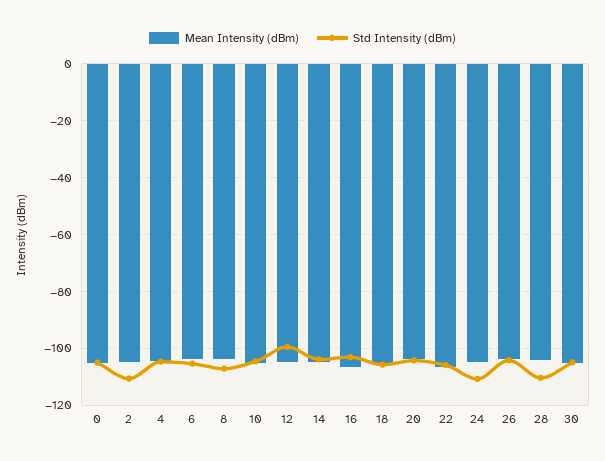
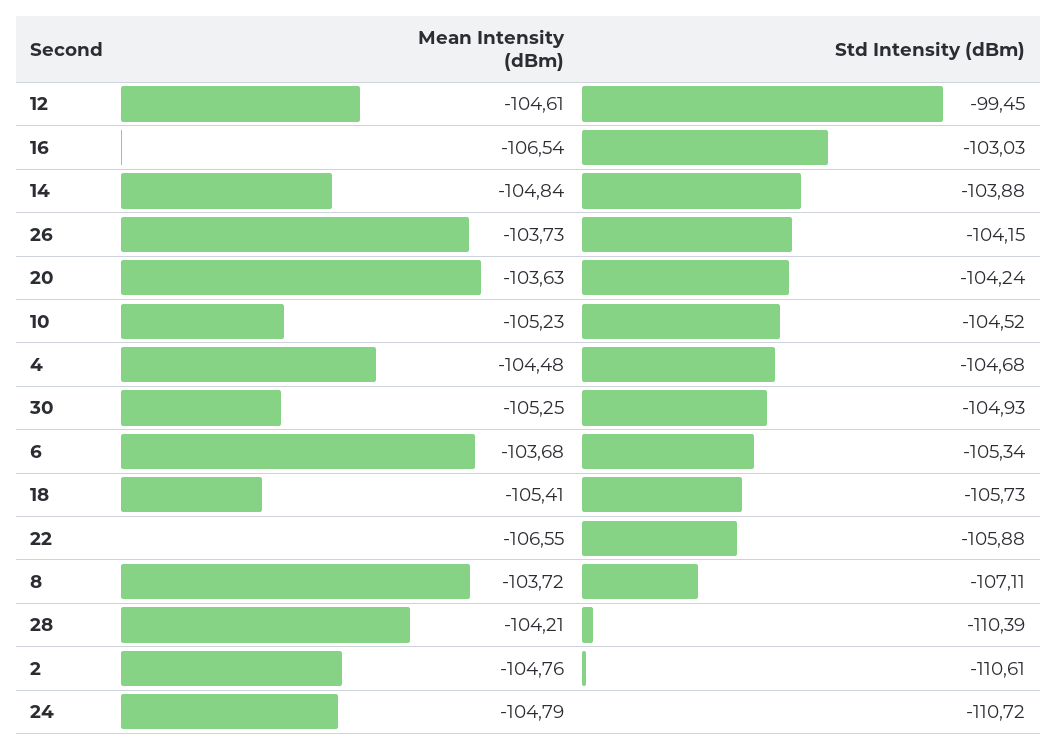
Mean Intensity (dBm), 0: -105 -> none
Std Intensity (dBm), 0: -105 -> none

